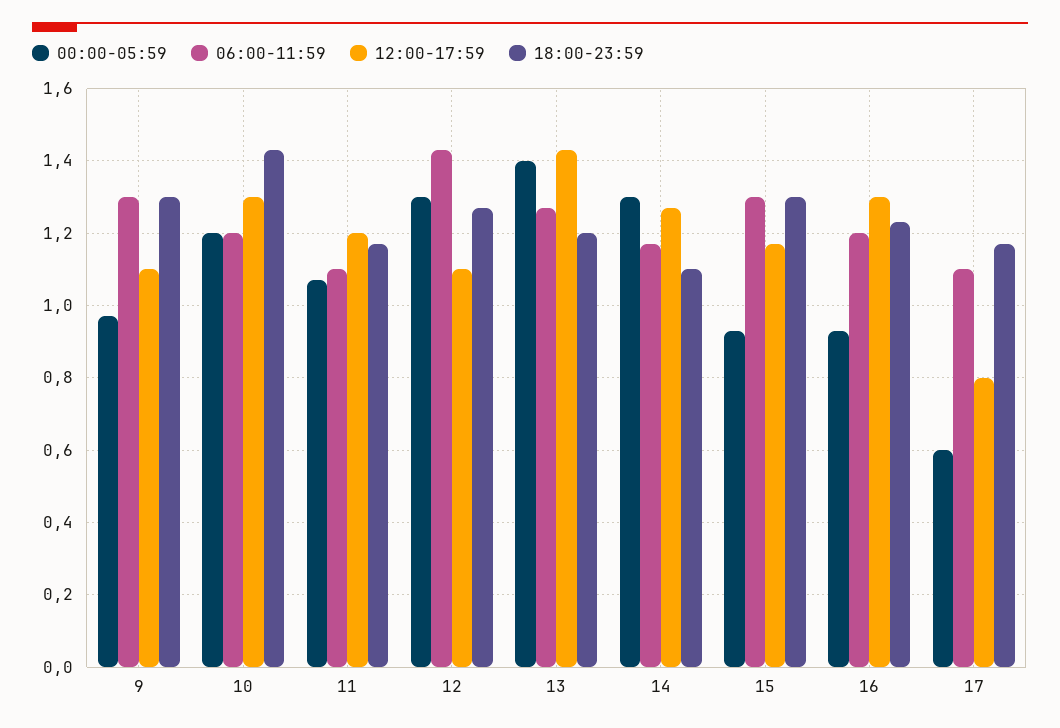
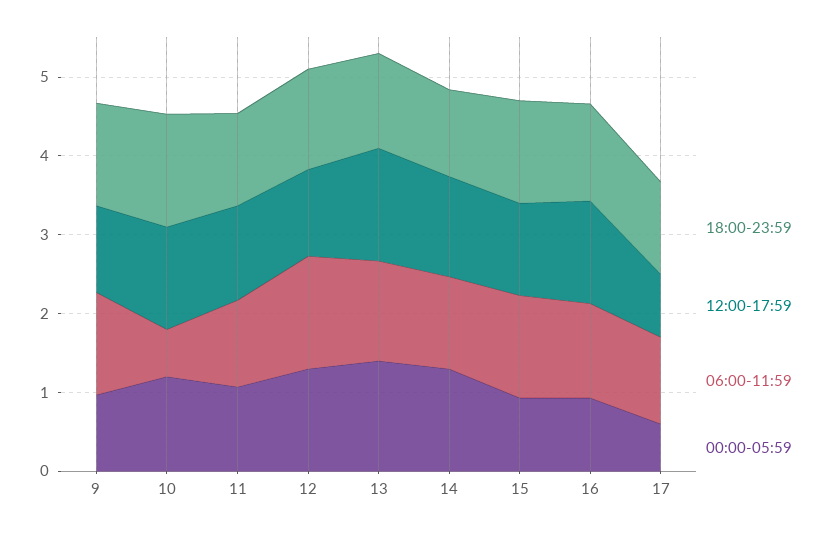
06:00-11:59, 10: 1.2 -> 0.6

